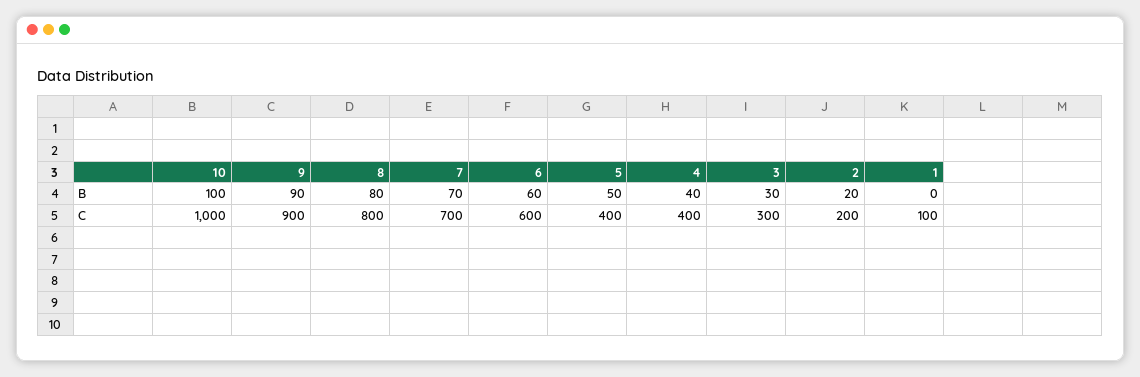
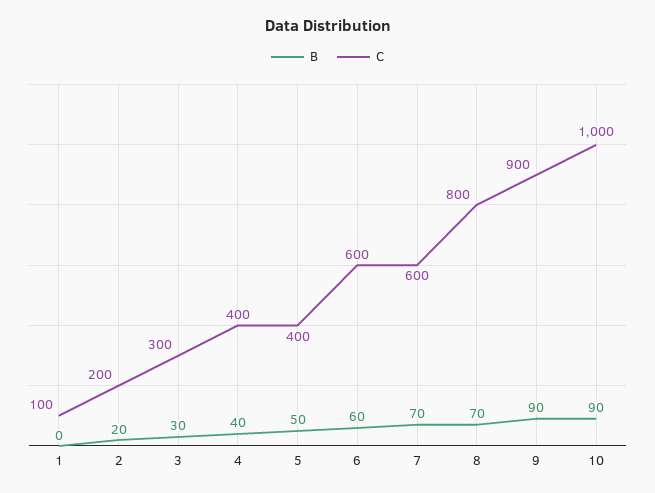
B, 10: 100 -> 90
B, 8: 80 -> 70
C, 7: 700 -> 600

